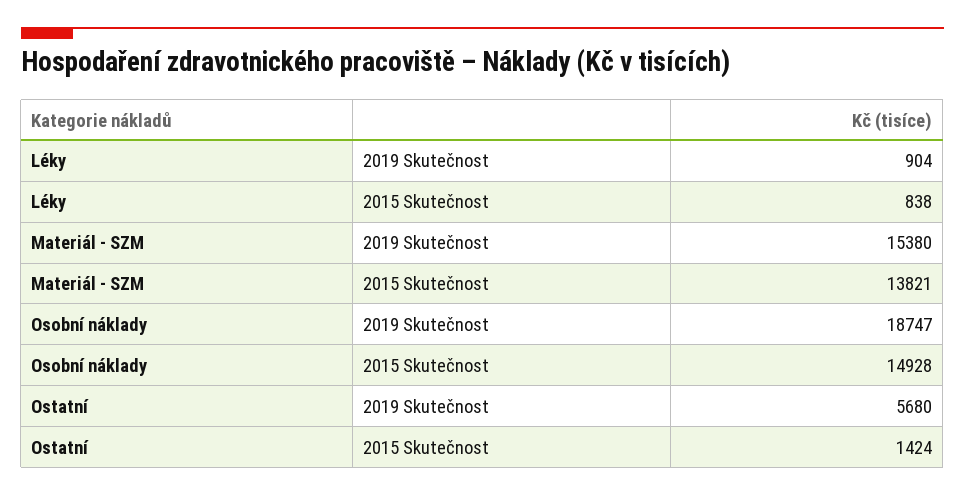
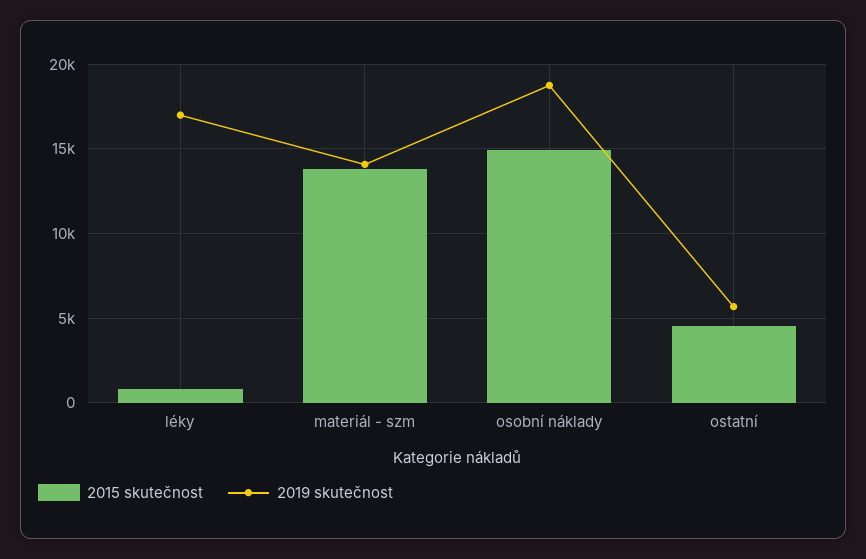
2019 Skutečnost, Léky: 904 -> 17000
2019 Skutečnost, Materiál - SZM: 15380 -> 14000
2015 Skutečnost, Ostatní: 1424 -> 4500

